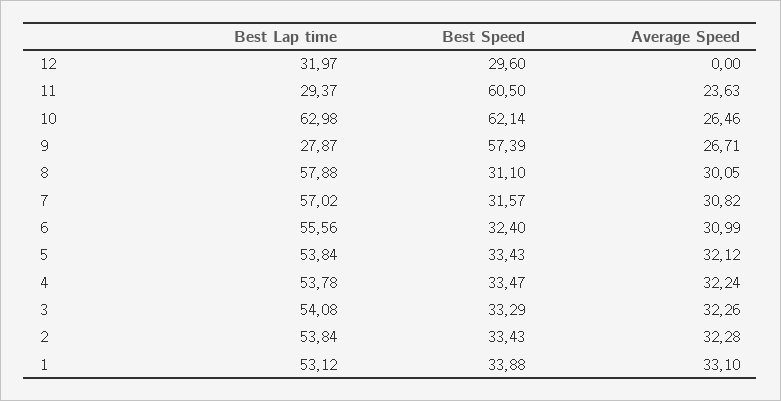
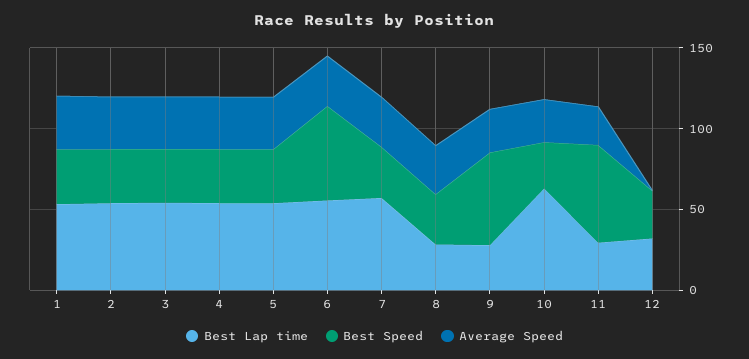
Best Speed, 10: 62.14 -> 30
Best Lap time, 8: 57.88 -> 30
Best Speed, 6: 32.4 -> 60

